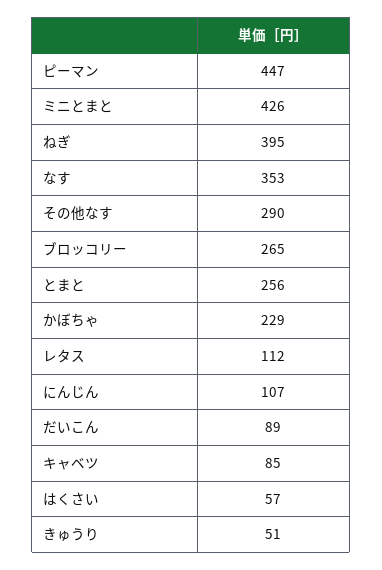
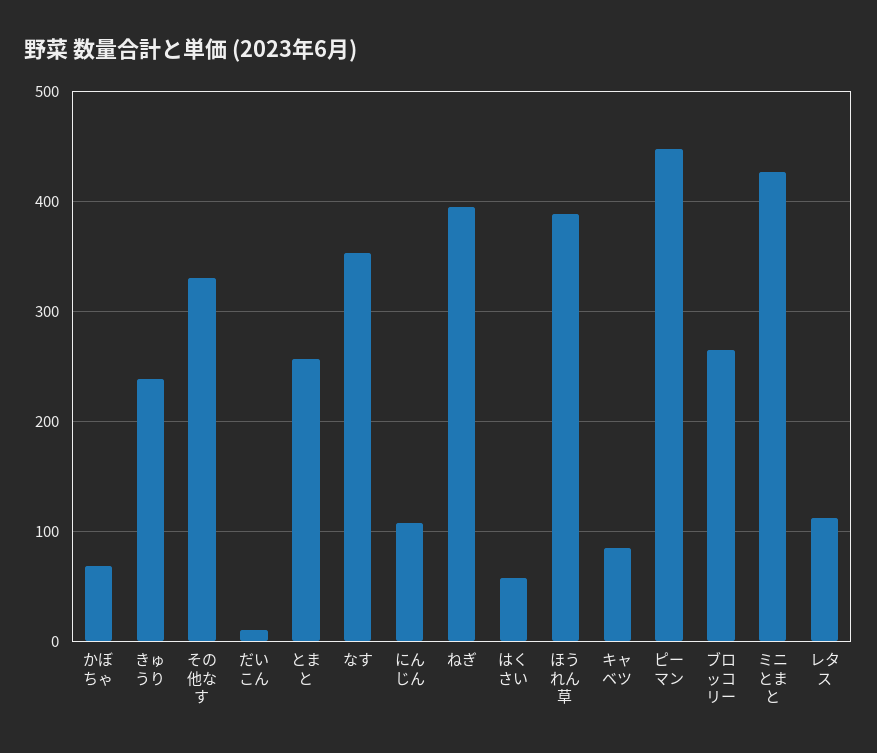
その他なす: 290 -> 330
かぼちゃ: 229 -> 70
だいこん: 89 -> 10
きゅうり: 51 -> 240
ほうれん草: none -> 390

